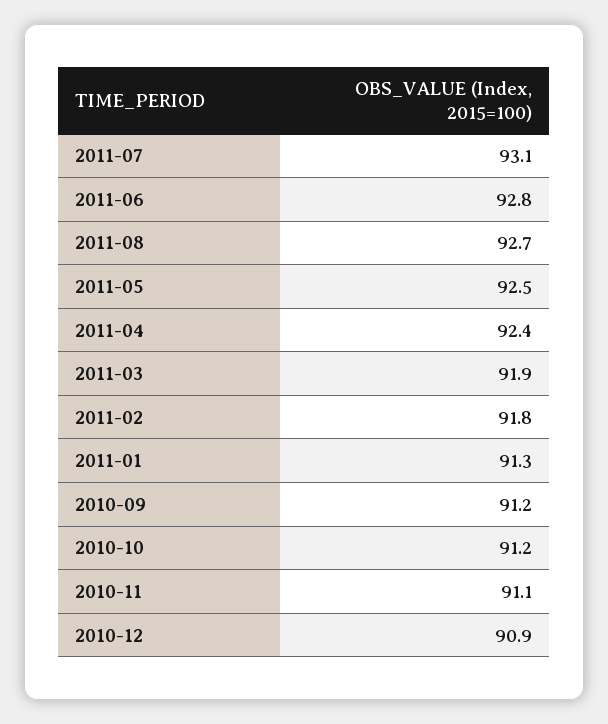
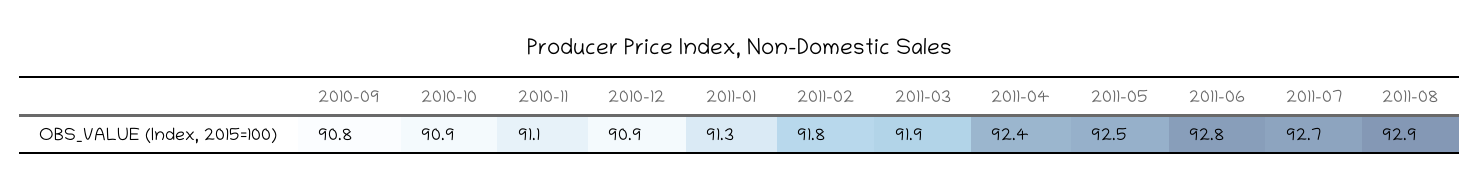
2011-07: 93.1 -> 92.7
2011-08: 92.7 -> 92.9
2010-09: 91.2 -> 90.8
2010-10: 91.2 -> 90.9

